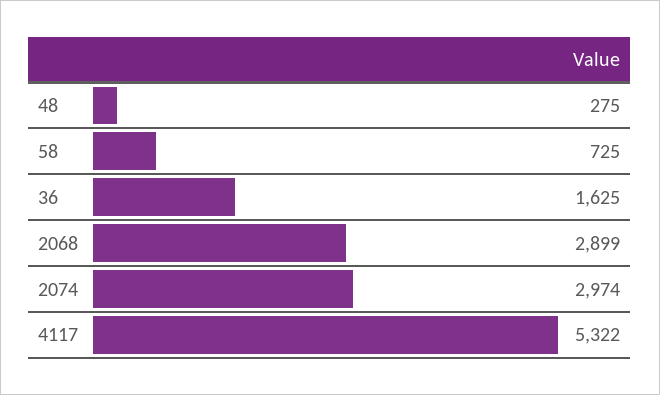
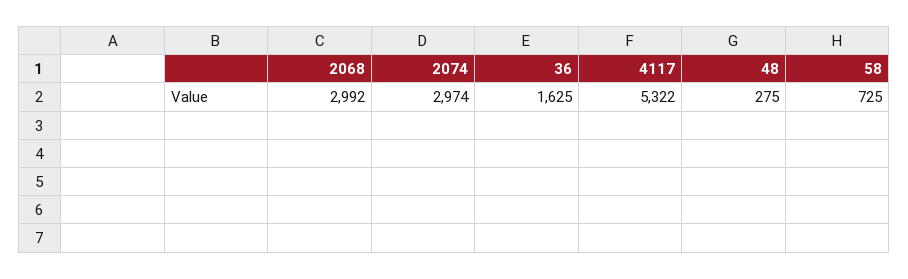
2068: 2899 -> 2992

